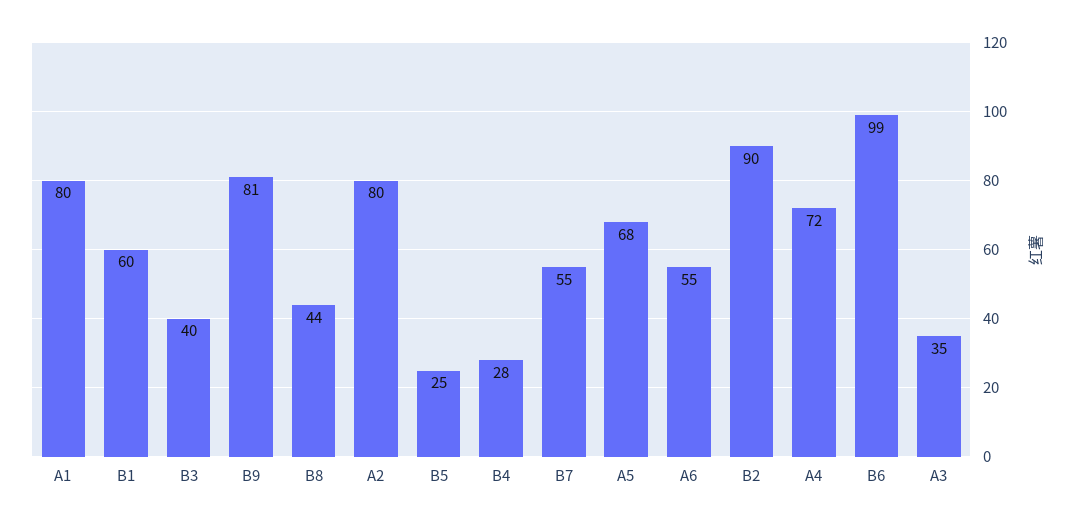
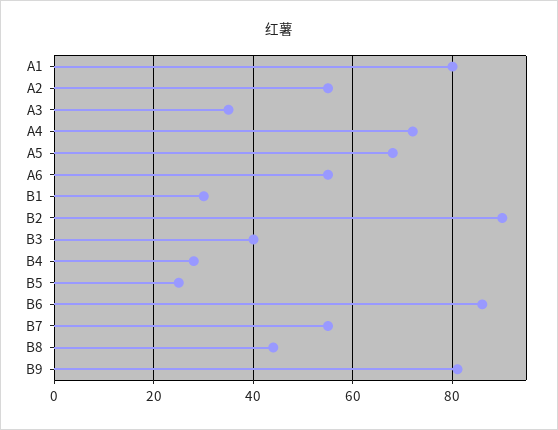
B1: 60 -> 30
A2: 80 -> 55
B6: 99 -> 85

